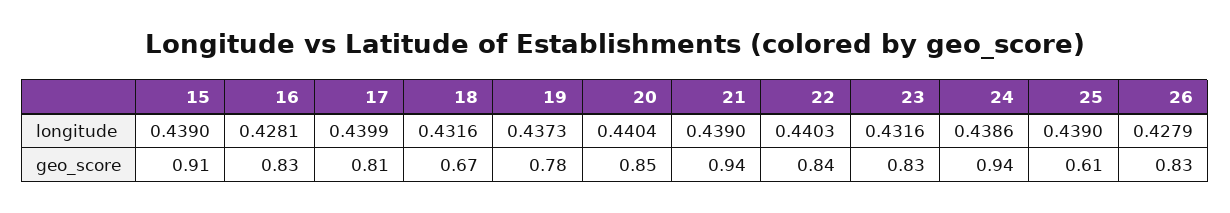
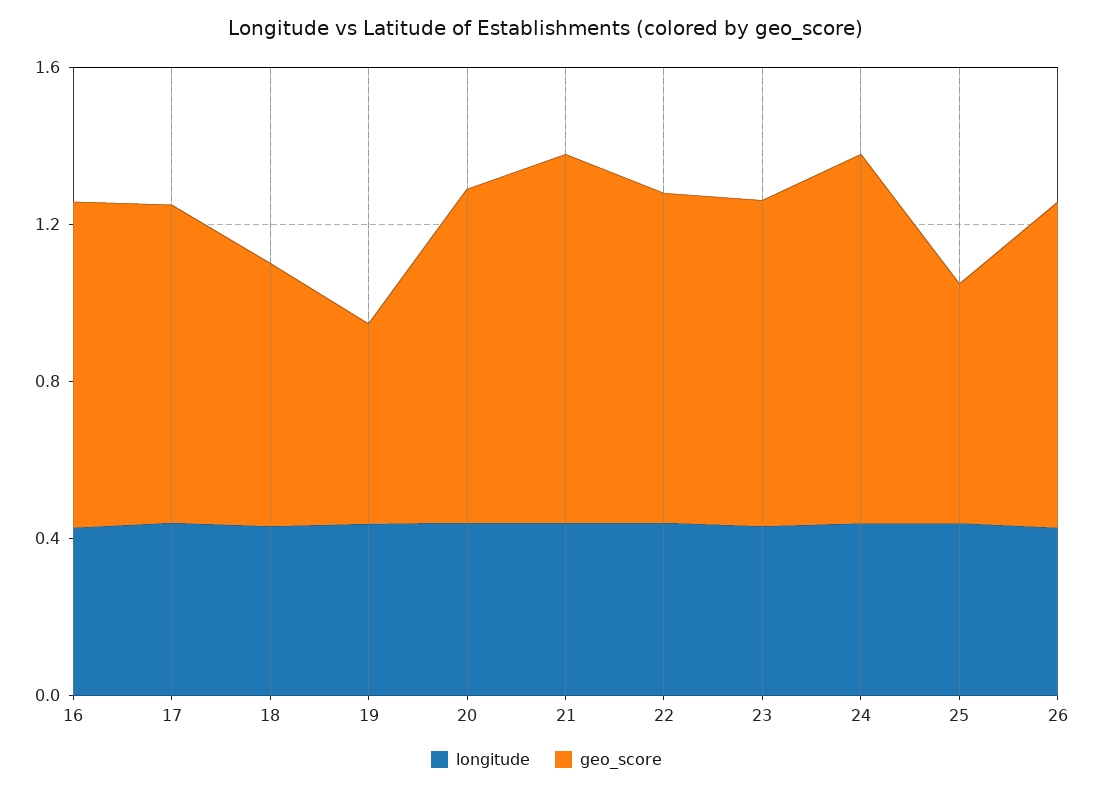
longitude, 15: 0.439 -> none
geo_score, 15: 0.91 -> none
geo_score, 19: 0.78 -> 0.5

